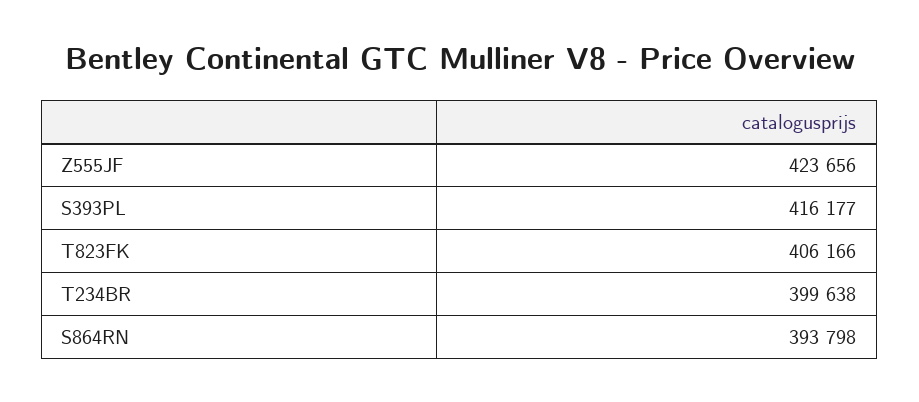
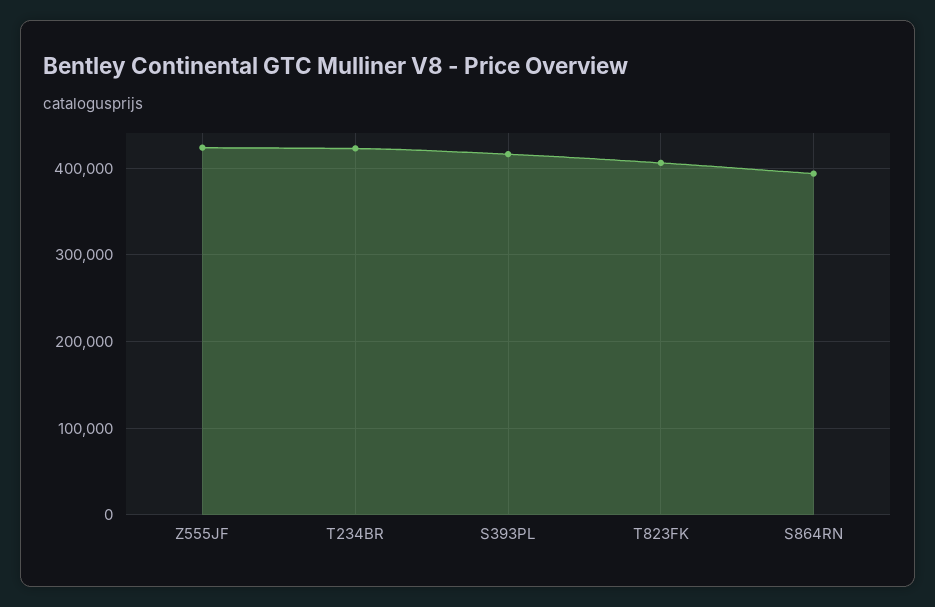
T234BR: 399638 -> 420000

